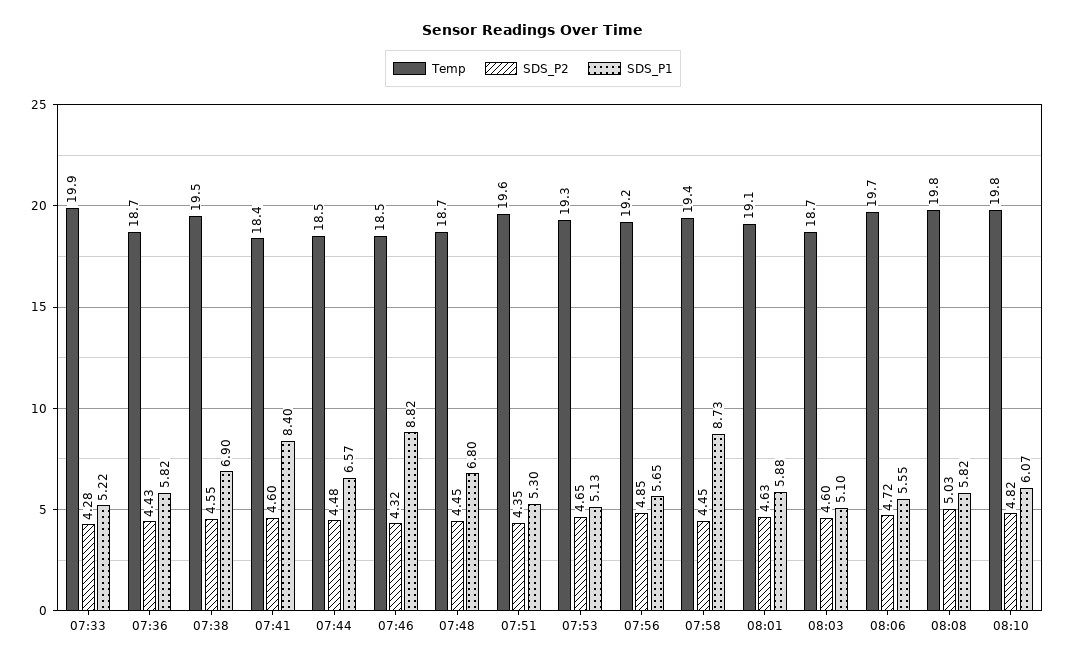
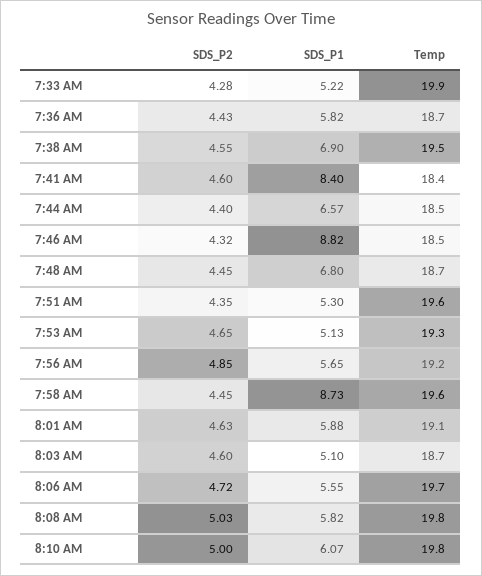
SDS_P2, 07:44: 4.48 -> 4.4
Temp, 07:58: 19.4 -> 19.6
SDS_P2, 08:10: 4.82 -> 5

